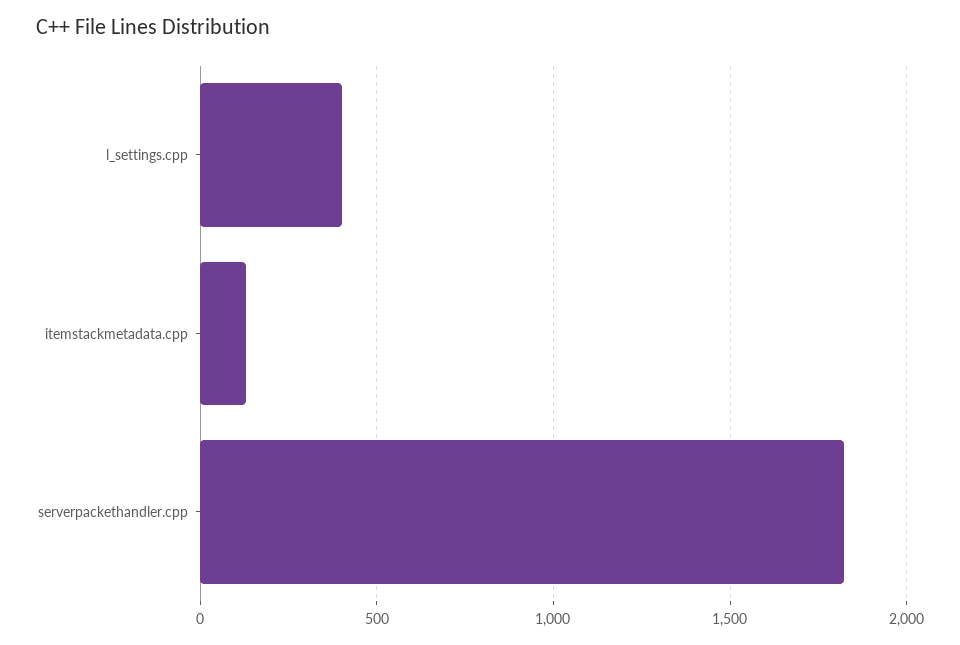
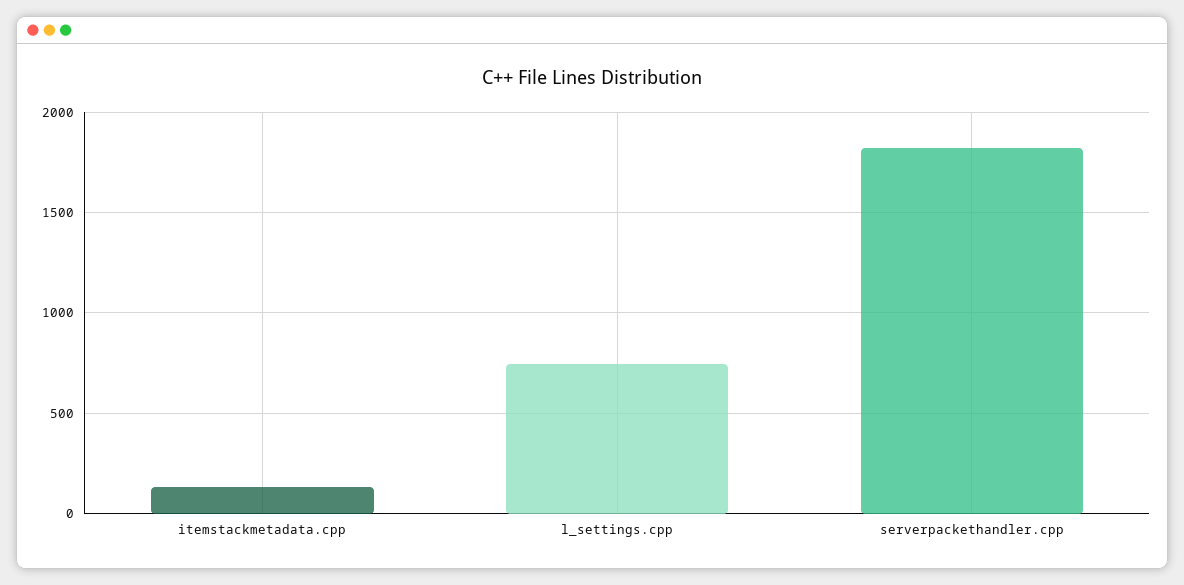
l_settings.cpp: 400 -> 750

